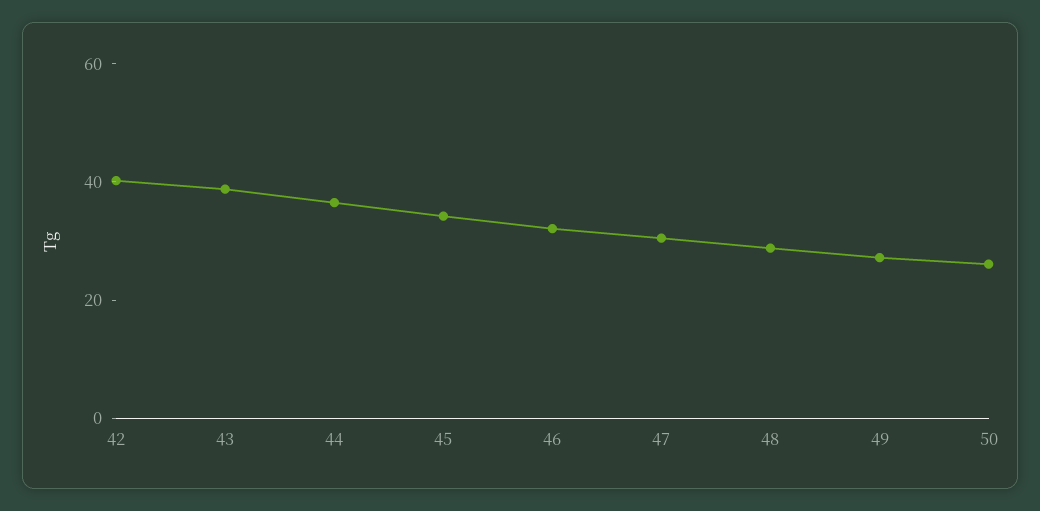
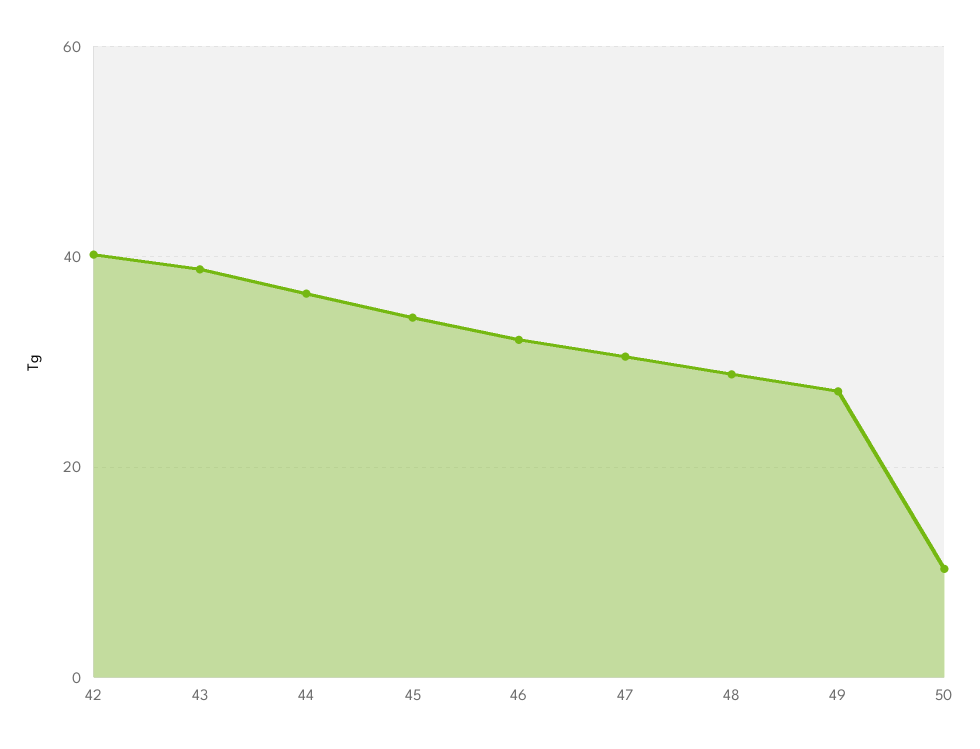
50: 25 -> 10

